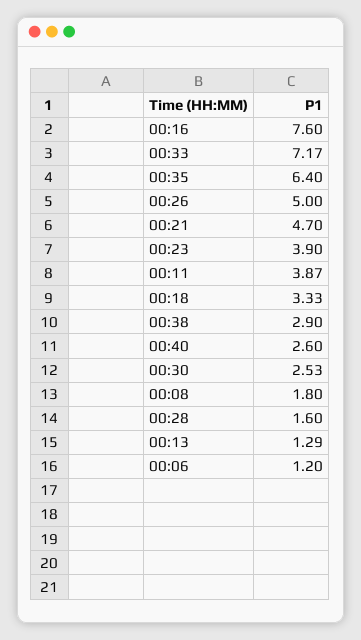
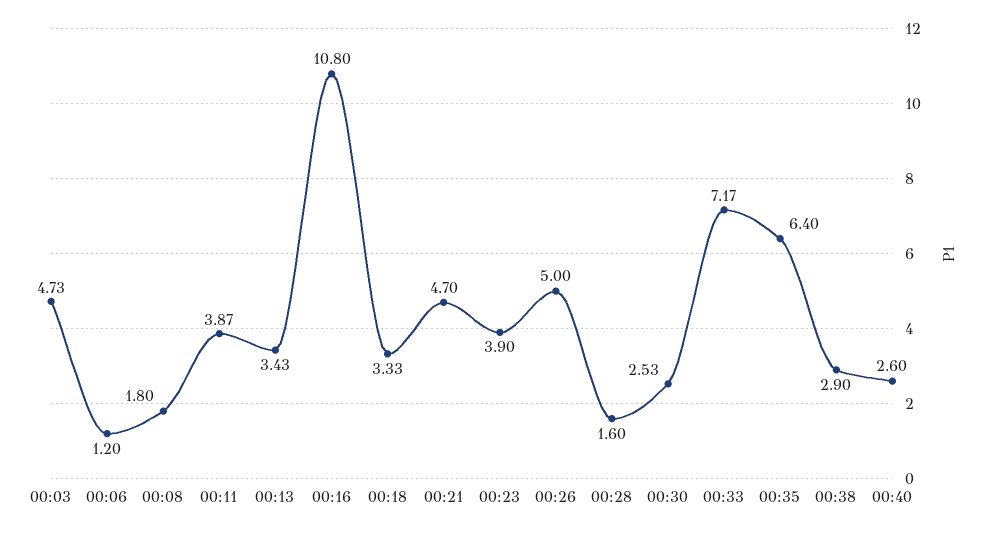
00:16: 7.6 -> 10.8
00:13: 1.29 -> 3.43
00:03: none -> 4.73

